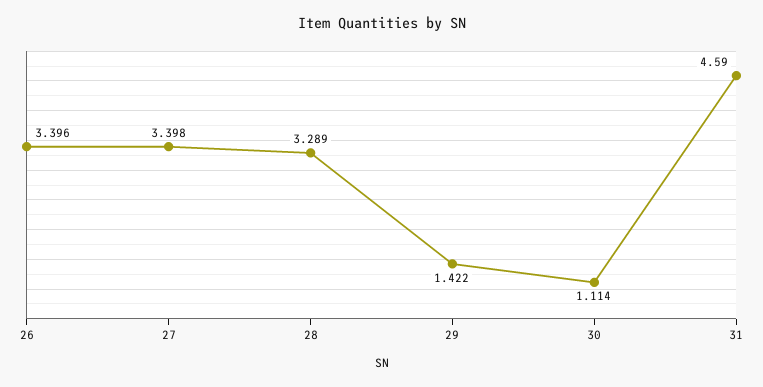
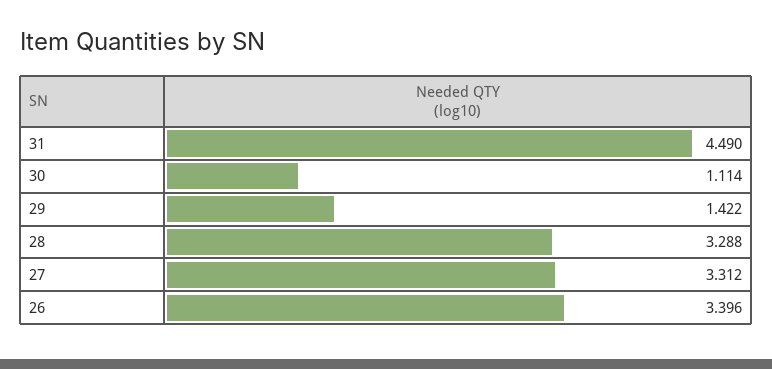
27: 3.398 -> 3.312
28: 3.289 -> 3.288
31: 4.59 -> 4.49

